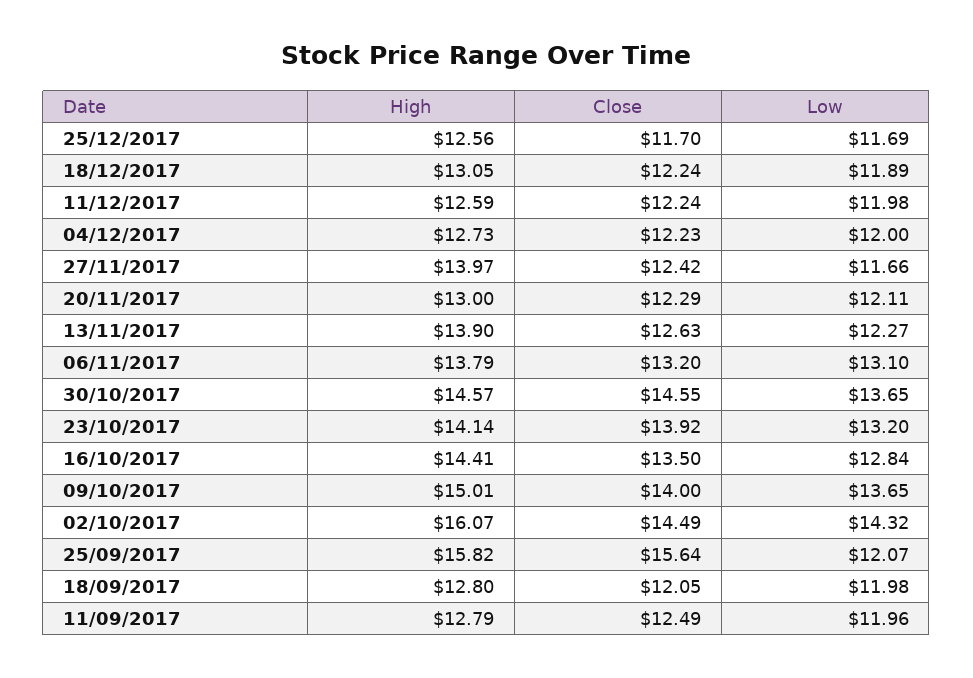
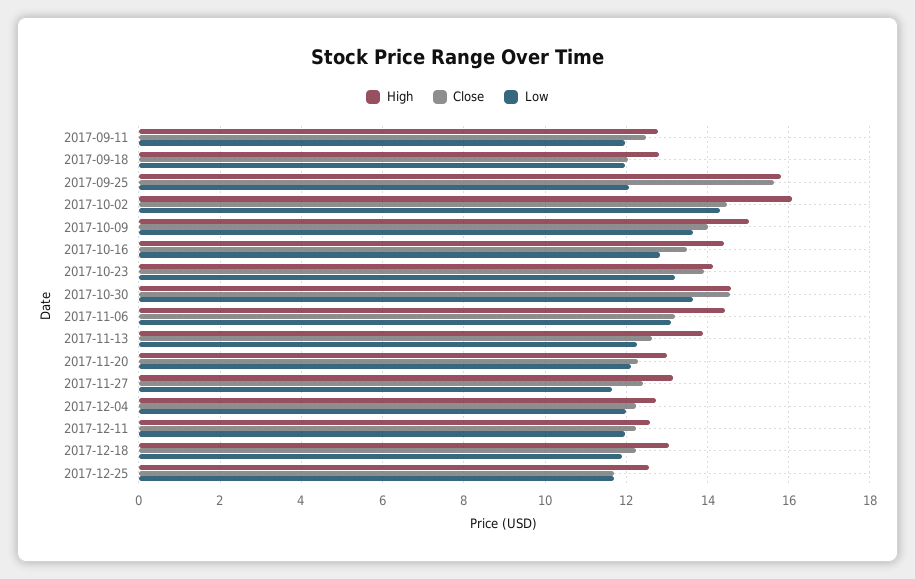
High, 27/11/2017: 13.97 -> 13.2
High, 06/11/2017: 13.79 -> 14.4

